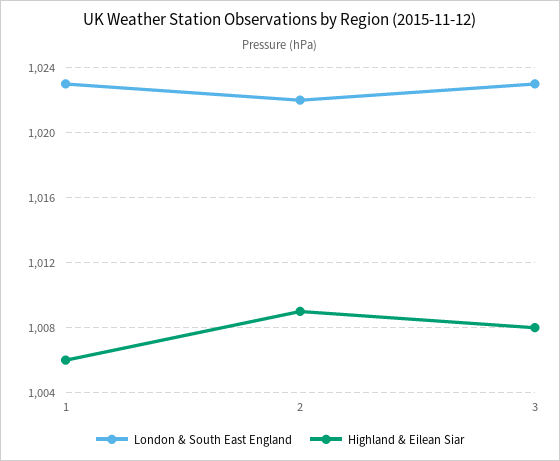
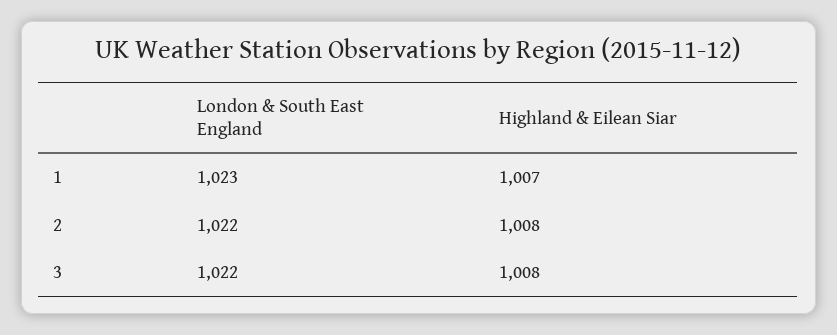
Highland & Eilean Siar, 1: 1006 -> 1007
Highland & Eilean Siar, 2: 1009 -> 1008
London & South East England, 3: 1023 -> 1022

